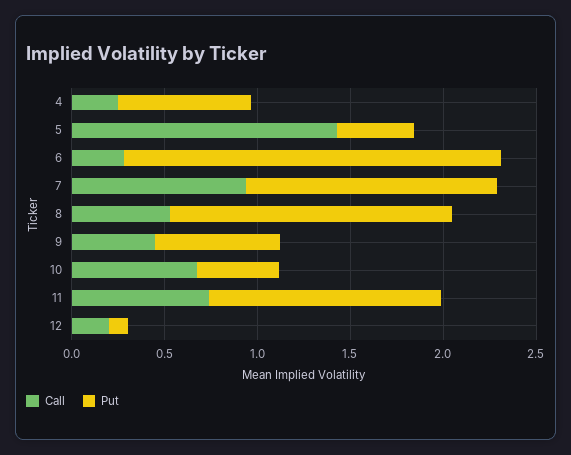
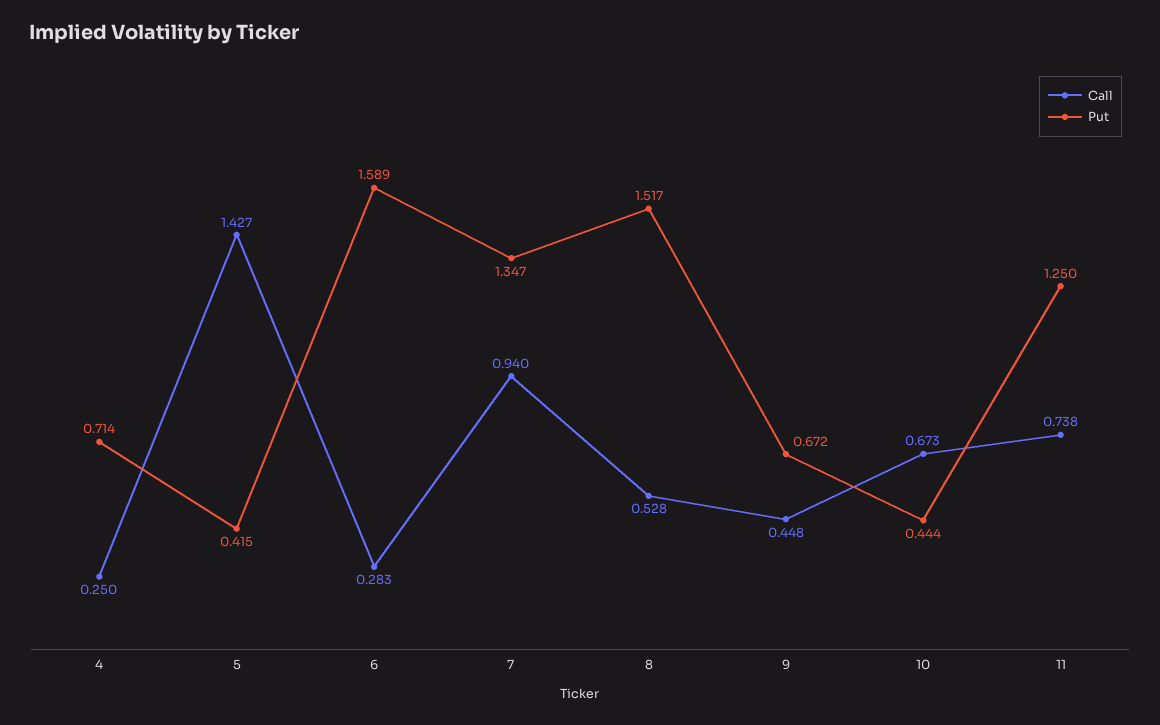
Put, 6: 2 -> 1.589
Call, 12: 0.2 -> none
Put, 12: 0.1 -> none

